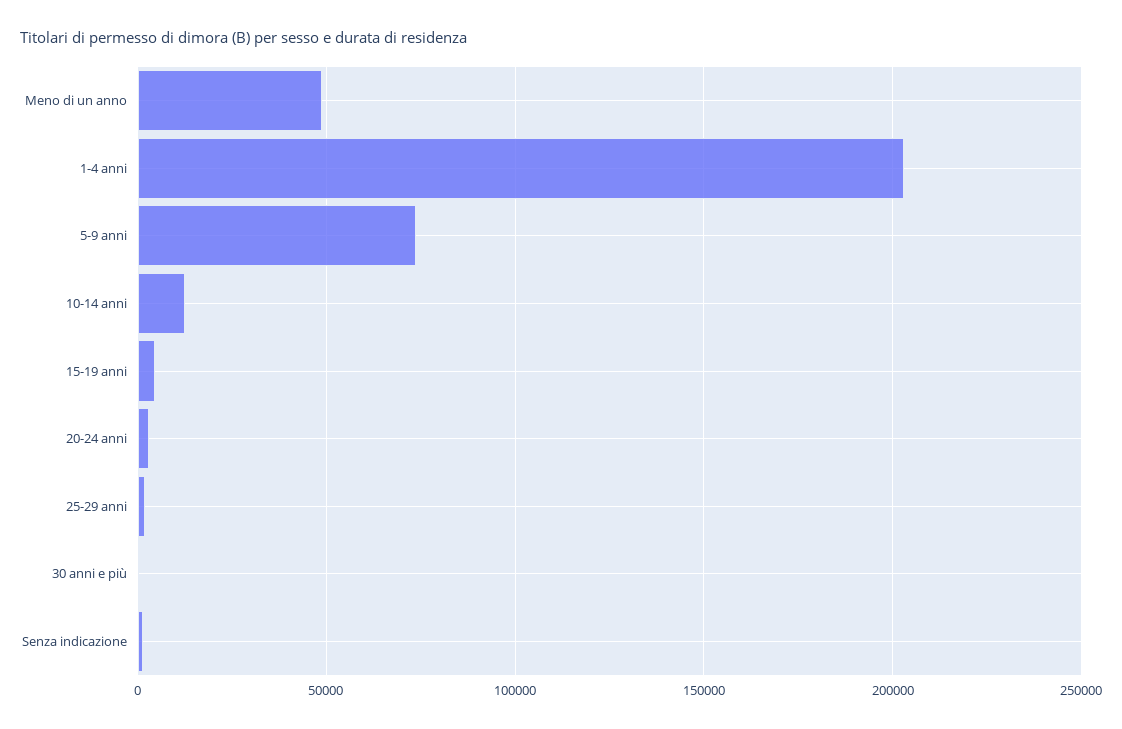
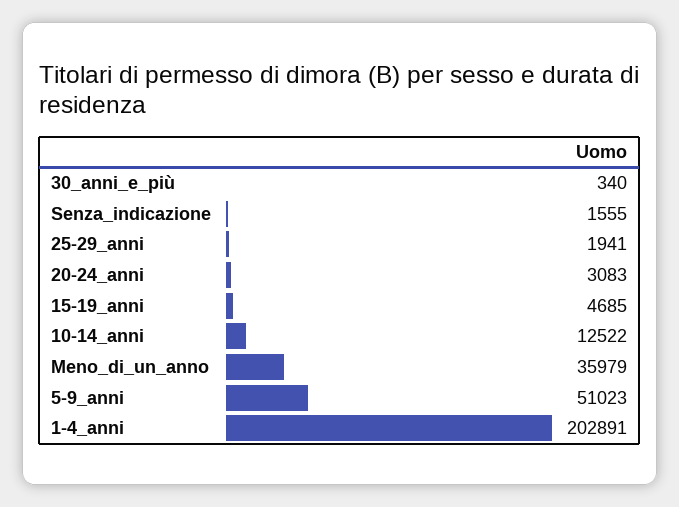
Meno di un anno: 50000 -> 35979
5-9 anni: 75000 -> 51023

